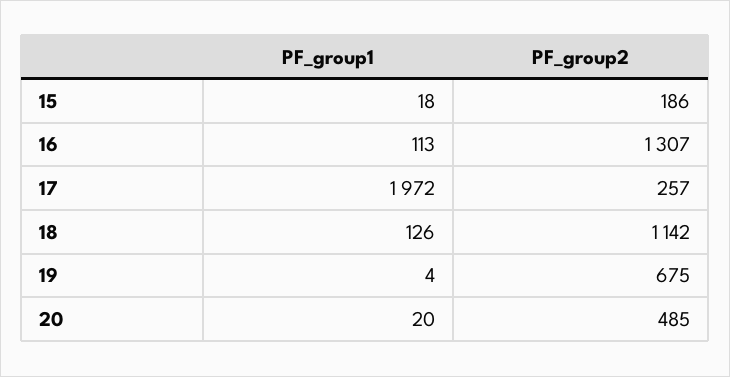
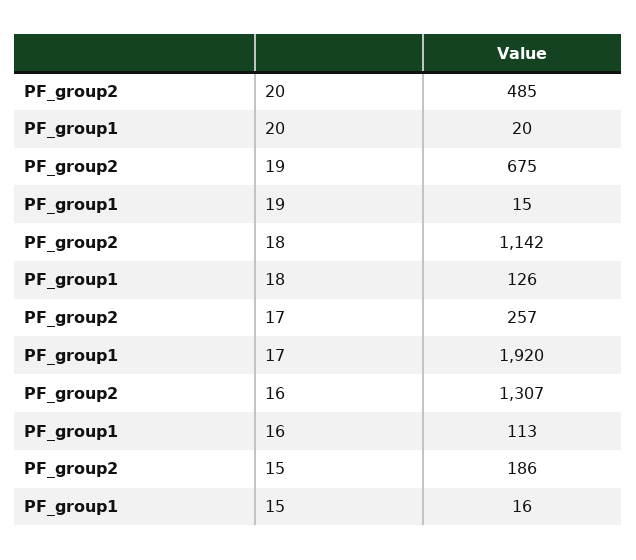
PF_group1, 15: 18 -> 16
PF_group1, 17: 1972 -> 1920
PF_group1, 19: 4 -> 15

